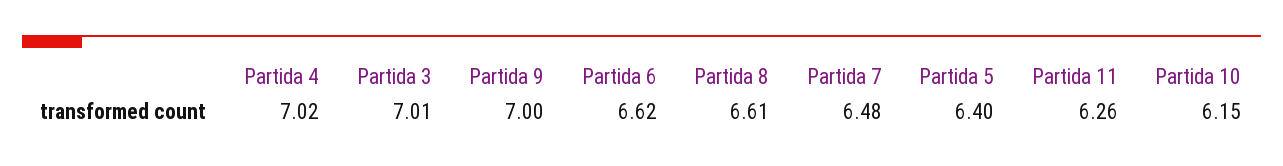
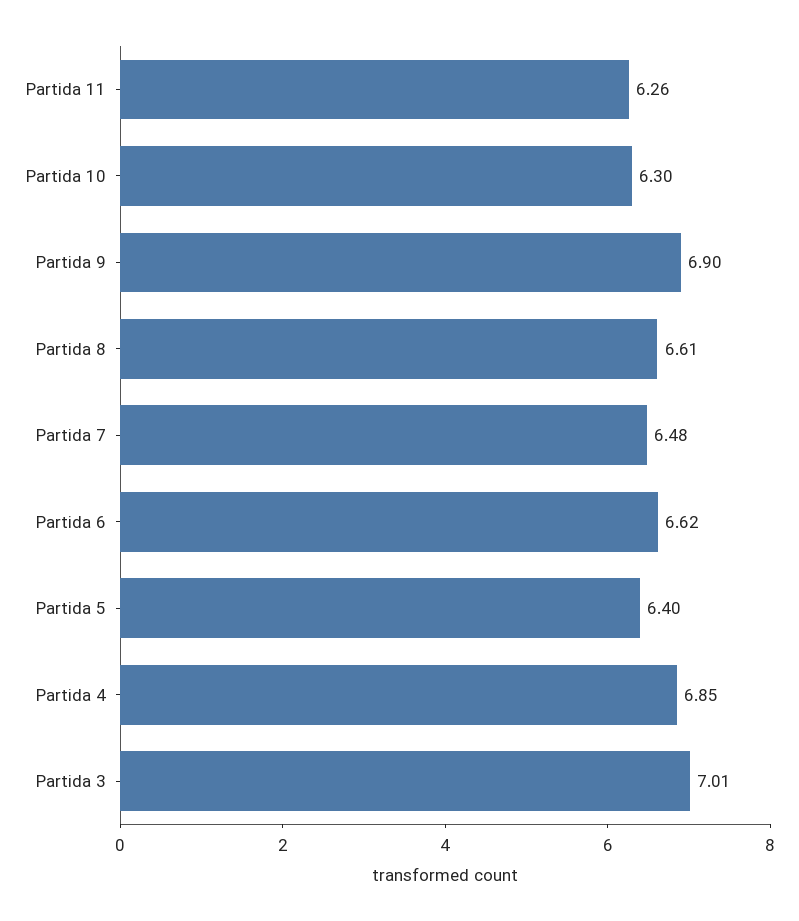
Partida 4: 7.02 -> 6.85
Partida 9: 7 -> 6.9
Partida 10: 6.15 -> 6.3

